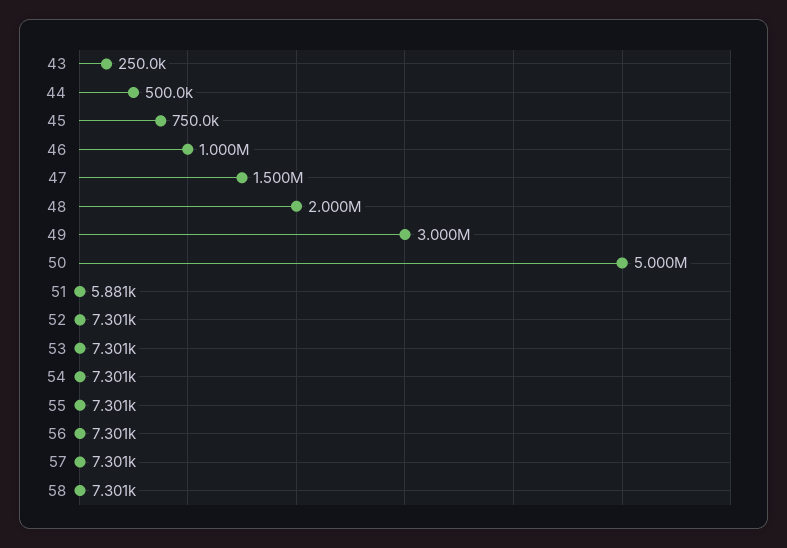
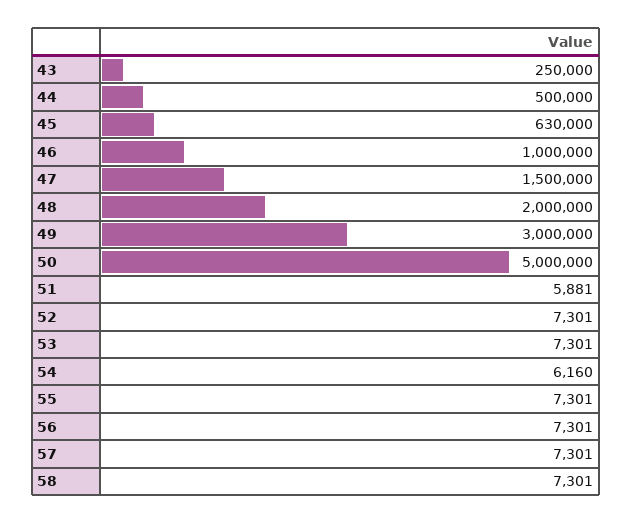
45: 750000 -> 630000
54: 7301 -> 6160

